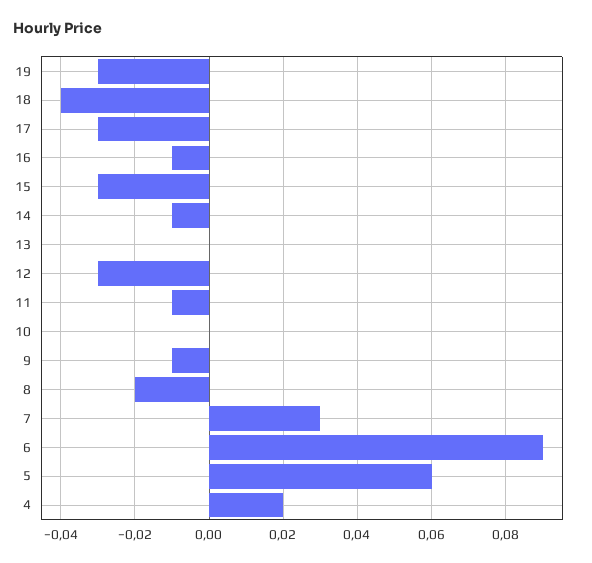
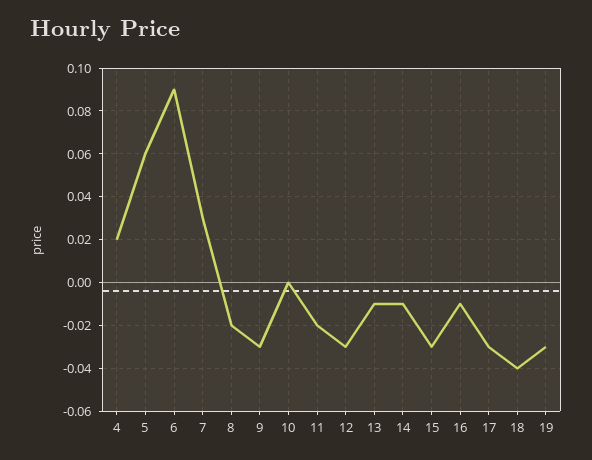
13: 0 -> -0.01
11: -0.01 -> -0.02
9: -0.01 -> -0.03

